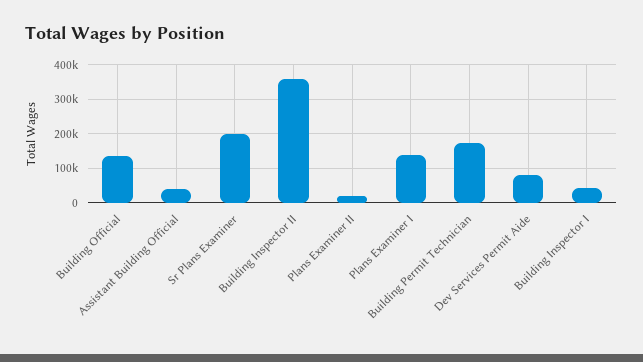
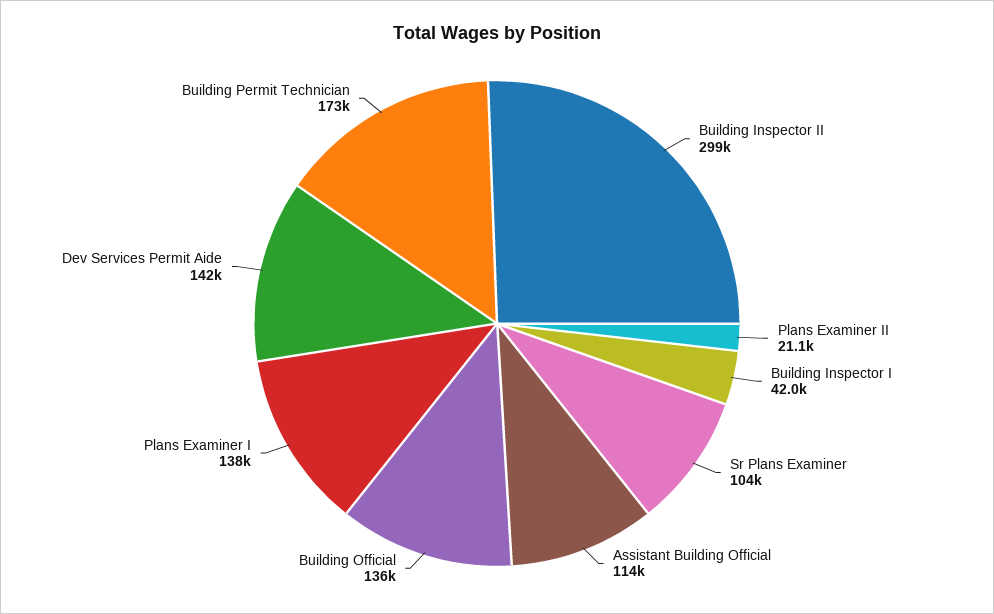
Assistant Building Official: 40000 -> 114000
Sr Plans Examiner: 200000 -> 104000
Building Inspector II: 360000 -> 299000
Dev Services Permit Aide: 80000 -> 142000

